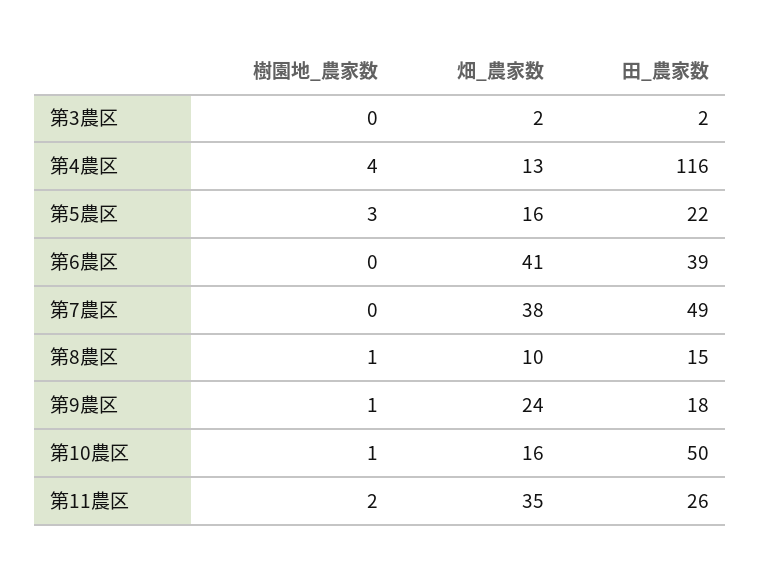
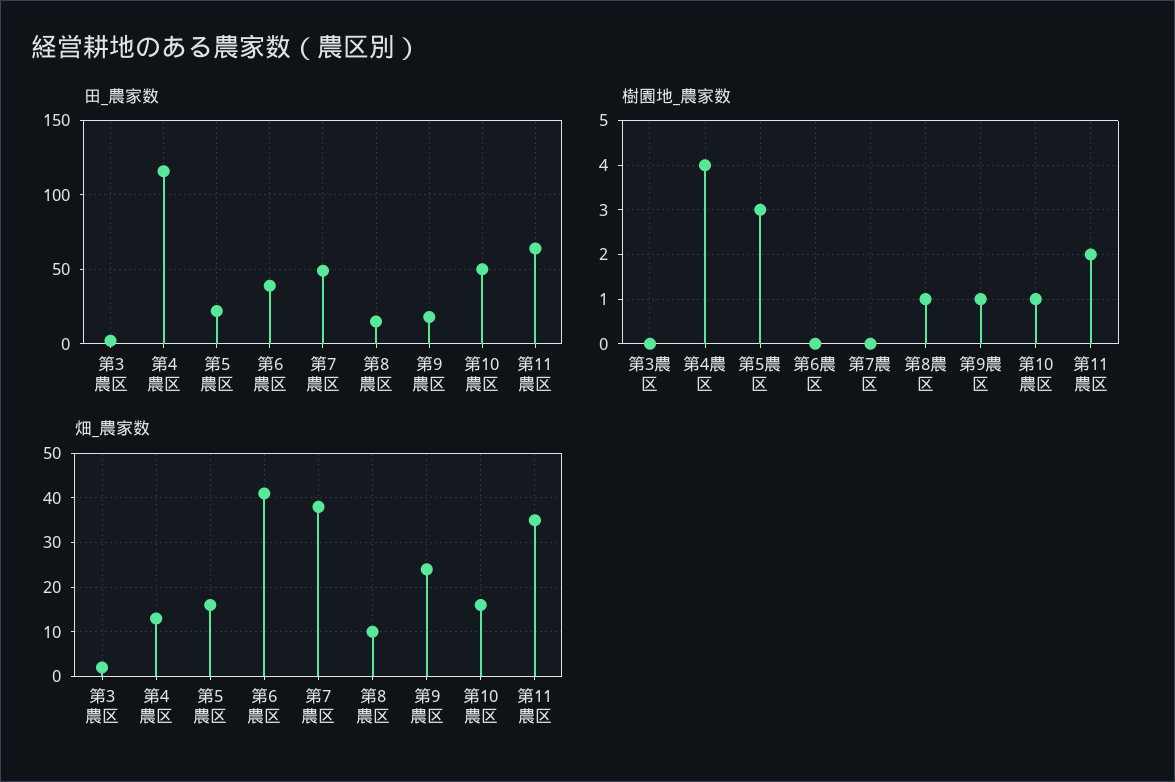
田_農家数, 第11農区: 26 -> 65

